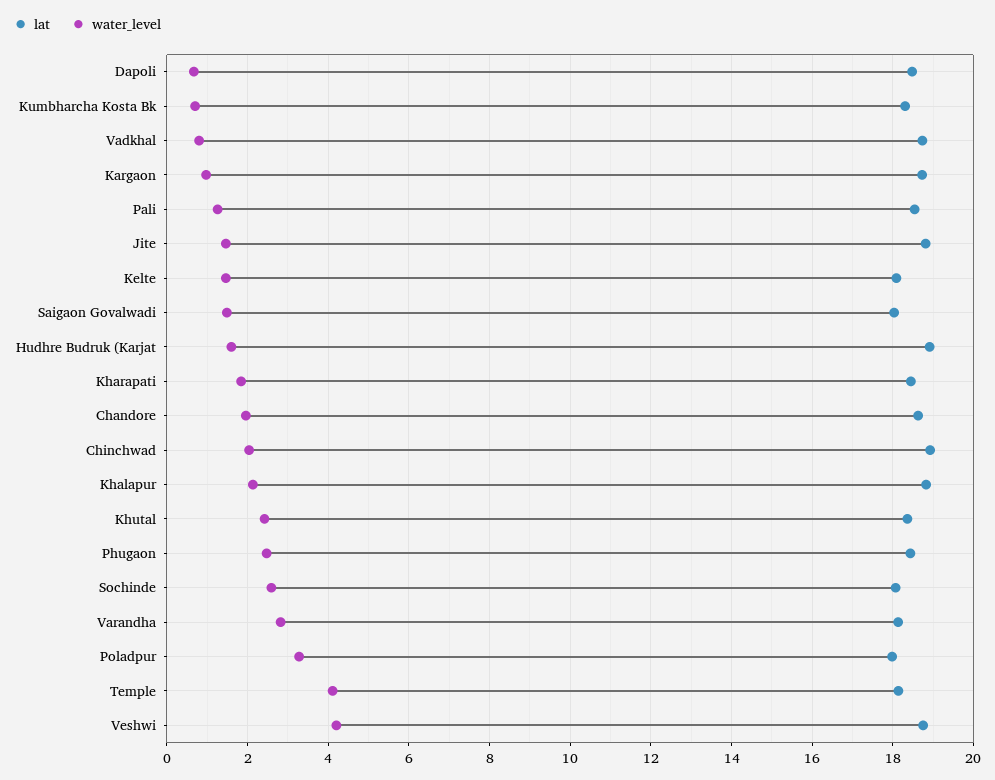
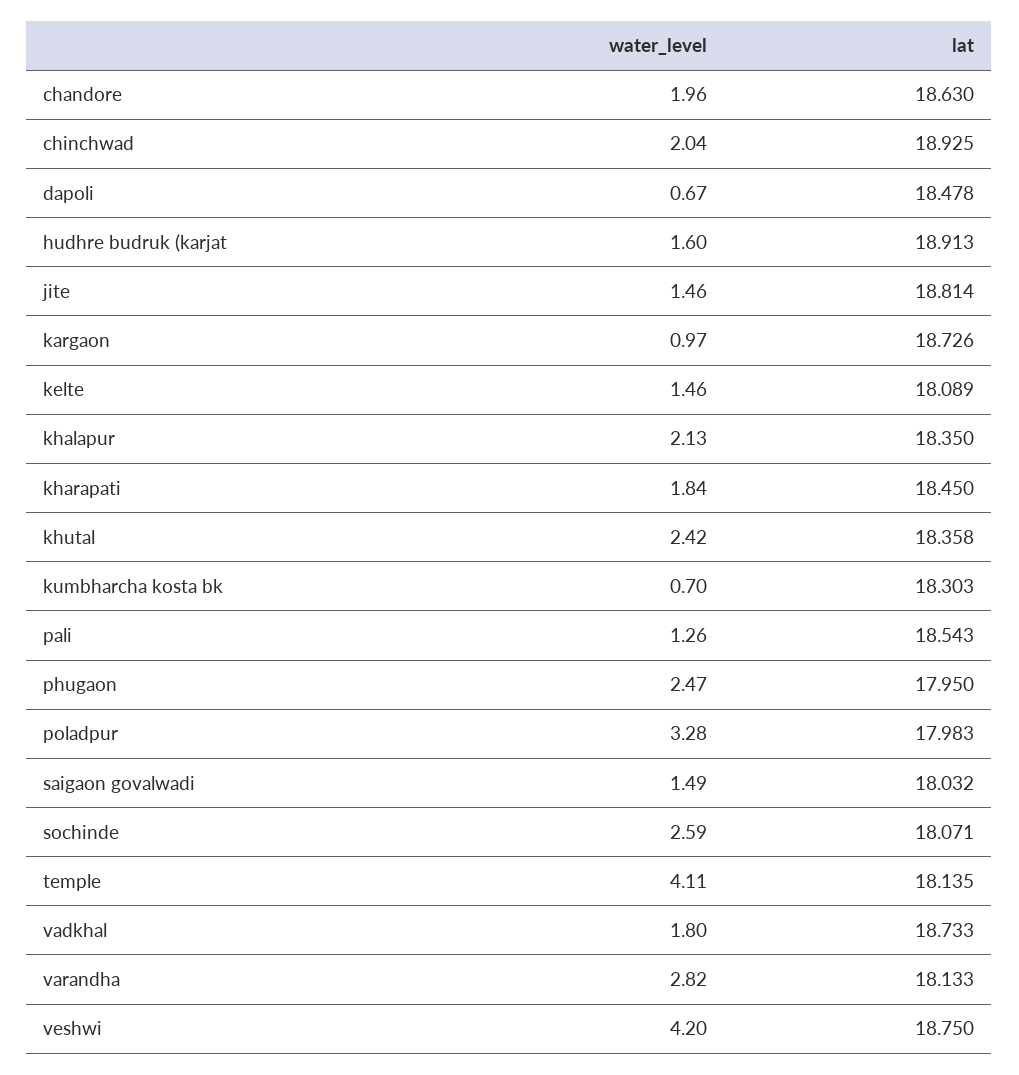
water_level, Vadkhal: 0.8 -> 1.8
lat, Khalapur: 18.8 -> 18.35
lat, Phugaon: 18.4 -> 17.95

